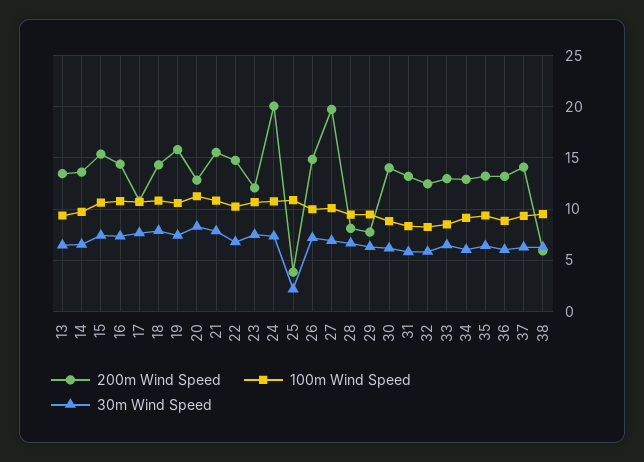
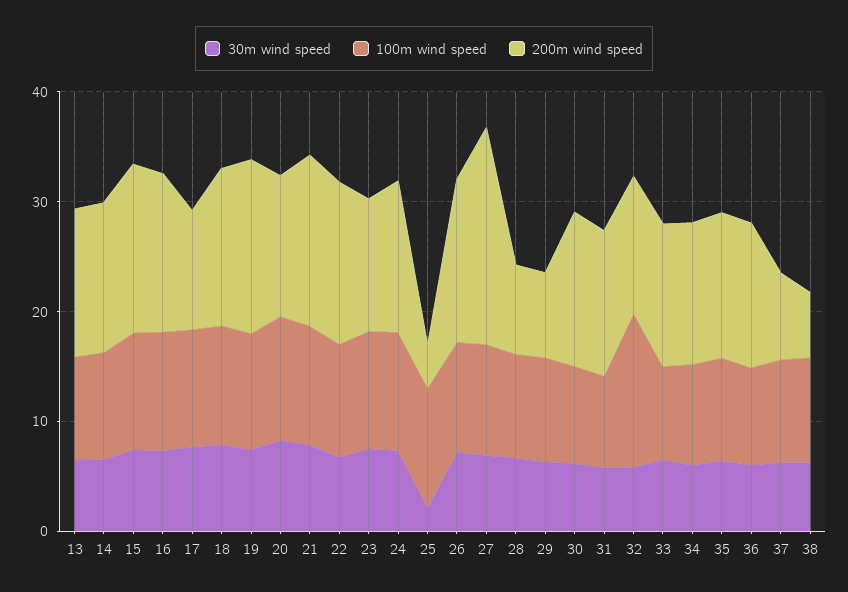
200m Wind Speed, 24: 20 -> 14
100m Wind Speed, 32: 8 -> 14
200m Wind Speed, 37: 14 -> 8

